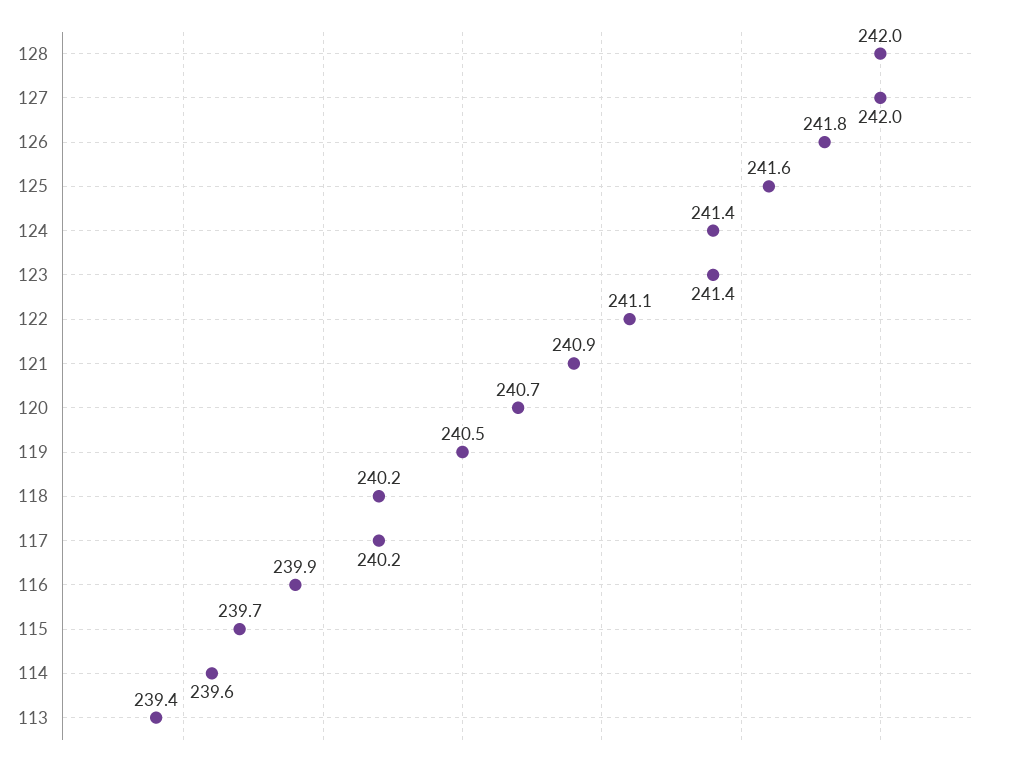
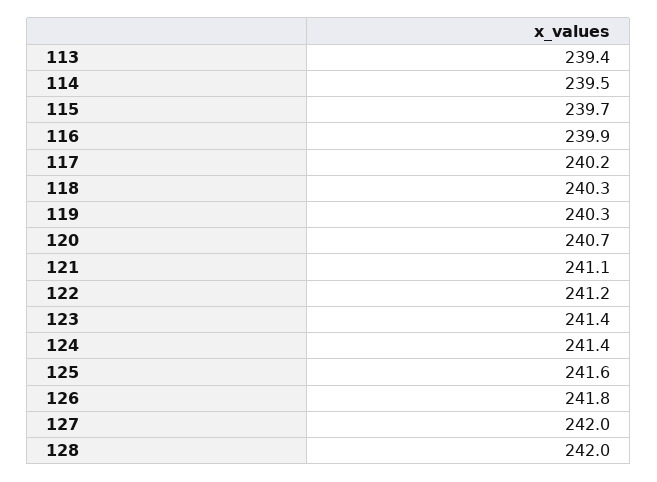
122: 241.1 -> 241.2
121: 240.9 -> 241.1
119: 240.5 -> 240.3
118: 240.2 -> 240.3
114: 239.6 -> 239.5

